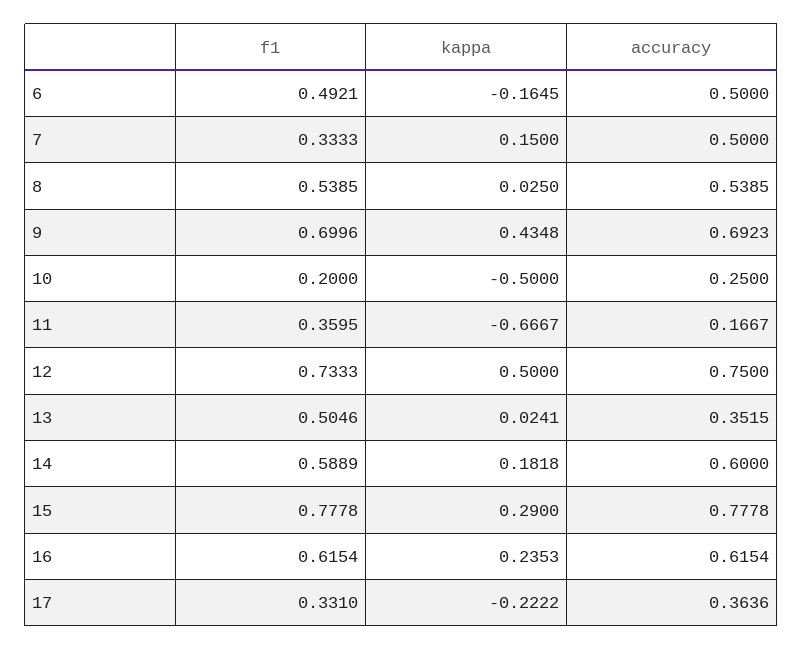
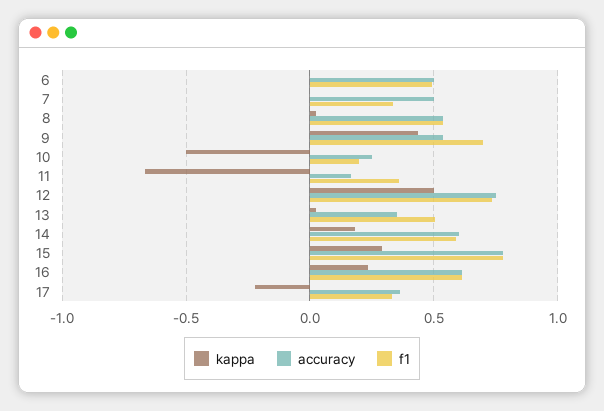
kappa, 6: -0.1645 -> 0
kappa, 7: 0.15 -> 0
accuracy, 9: 0.6923 -> 0.55

